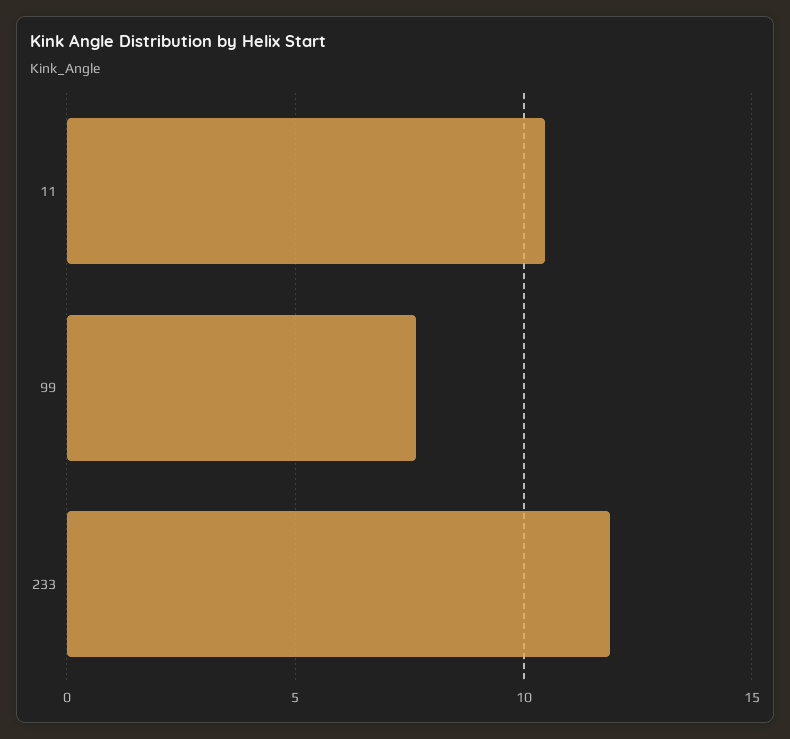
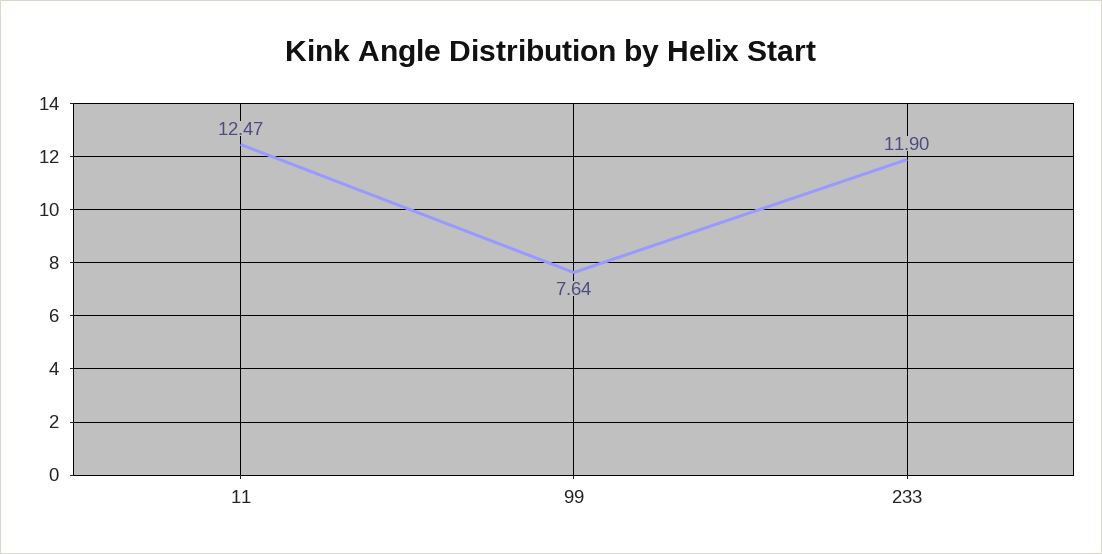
11: 10.5 -> 12.47

